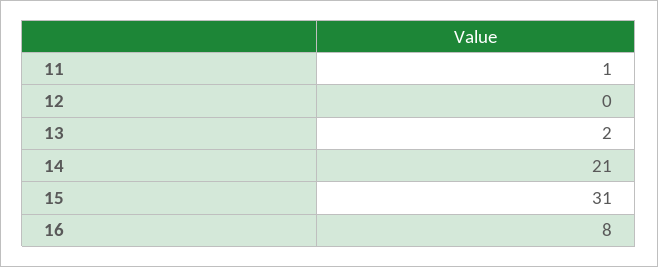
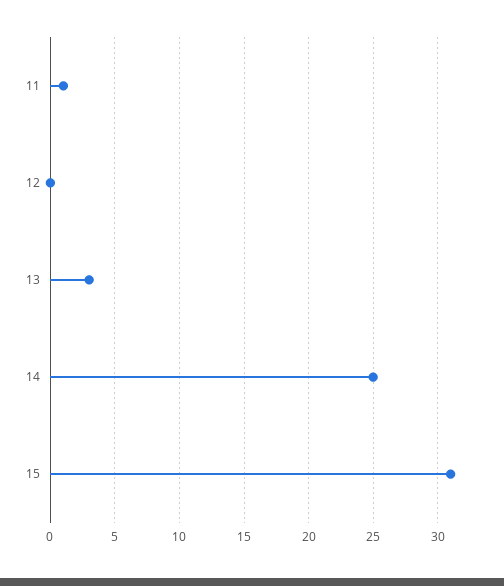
13: 2 -> 3
14: 21 -> 25
16: 8 -> none

